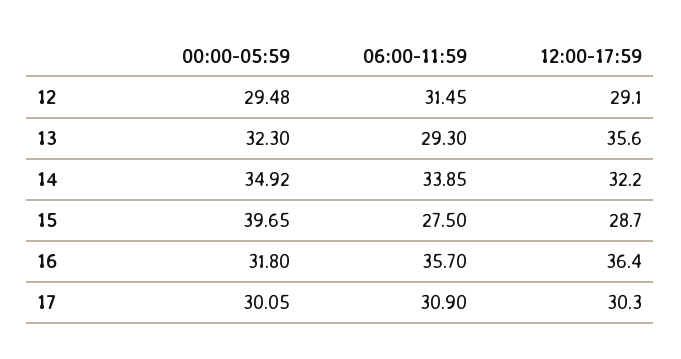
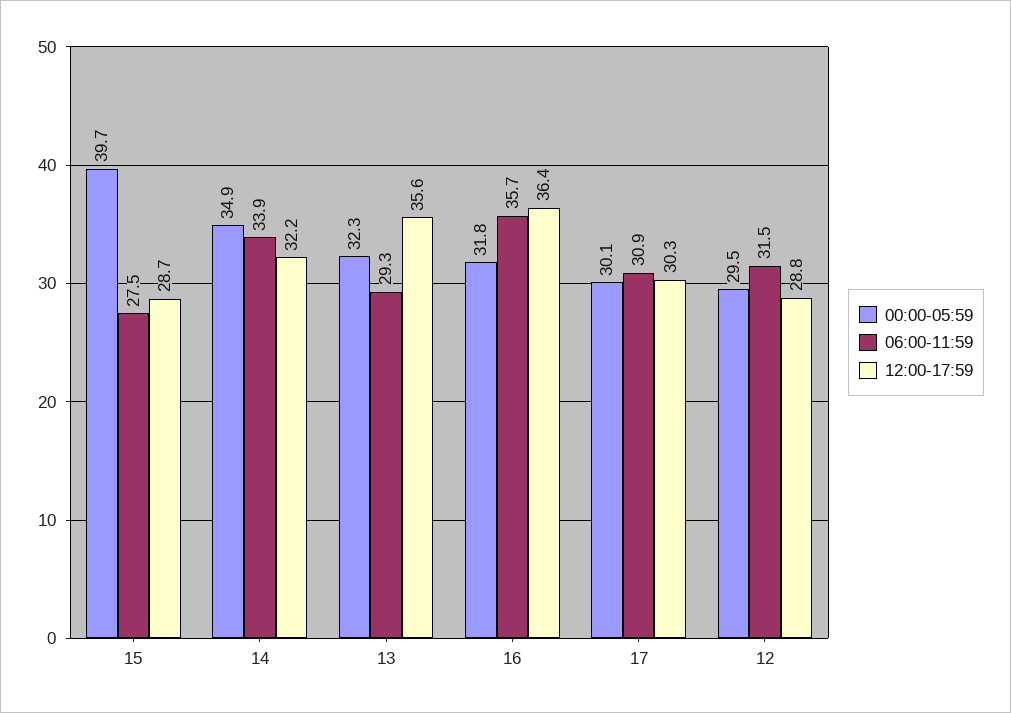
12:00-17:59, 12: 29.1 -> 28.8

